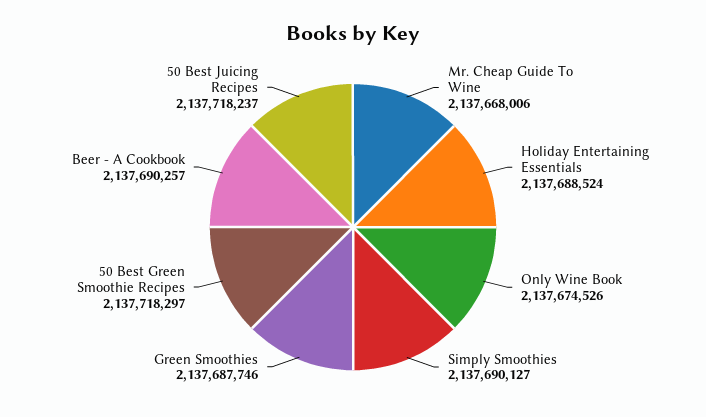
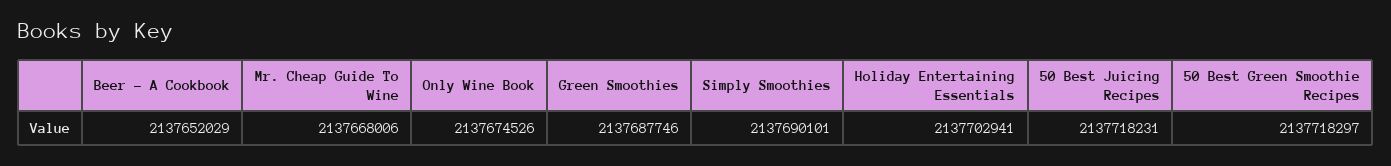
Holiday Entertaining Essentials: 2137688524 -> 2137702941
Simply Smoothies: 2137690127 -> 2137690101
Beer - A Cookbook: 2137690257 -> 2137652029
50 Best Juicing Recipes: 2137718237 -> 2137718231

